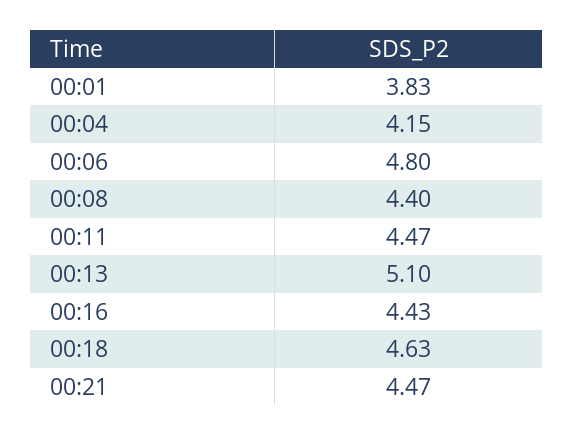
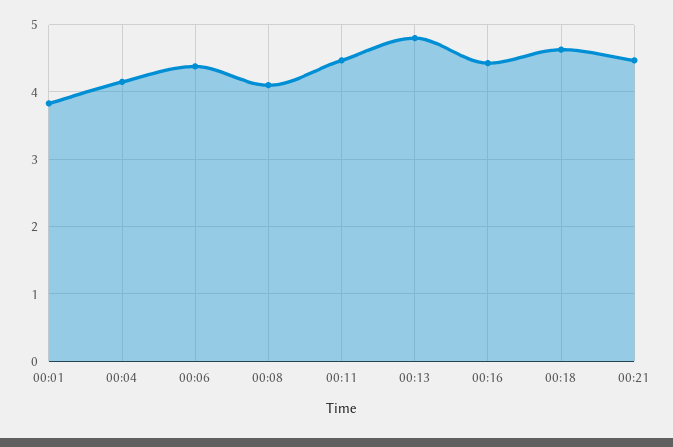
00:06: 4.8 -> 4.4
00:08: 4.4 -> 4.1
00:13: 5.1 -> 4.8

